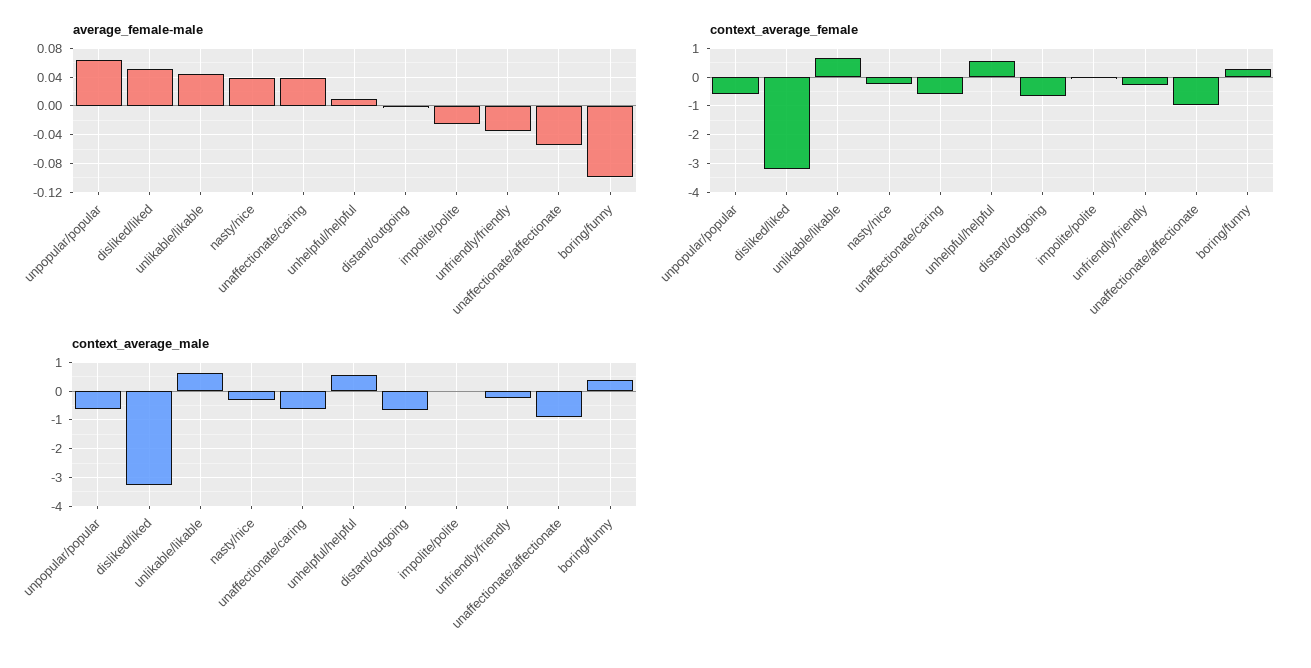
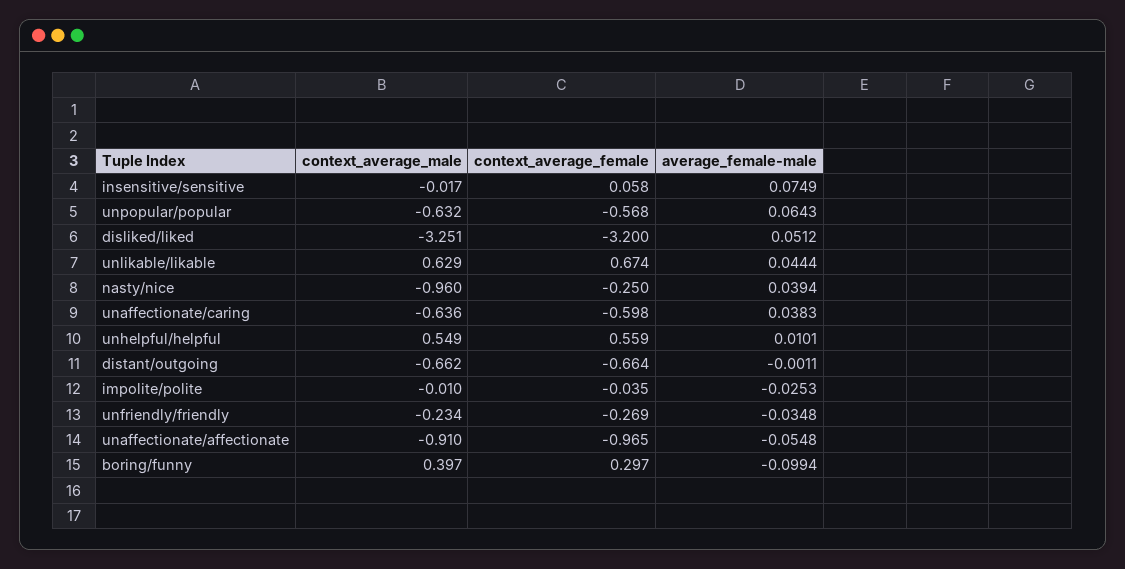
context_average_male, nasty/nice: -0.25 -> -0.96
context_average_male, insensitive/sensitive: none -> -0.017
context_average_female, insensitive/sensitive: none -> 0.058
average_female-male, insensitive/sensitive: none -> 0.0749

